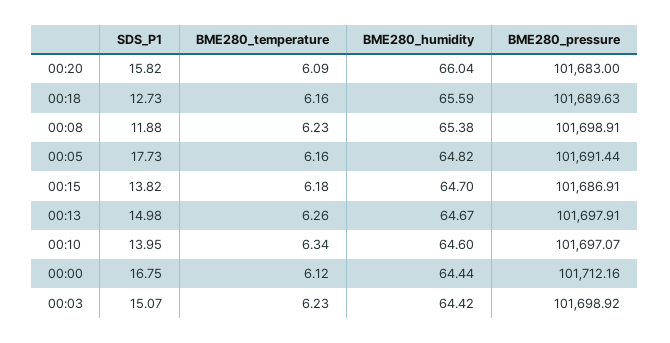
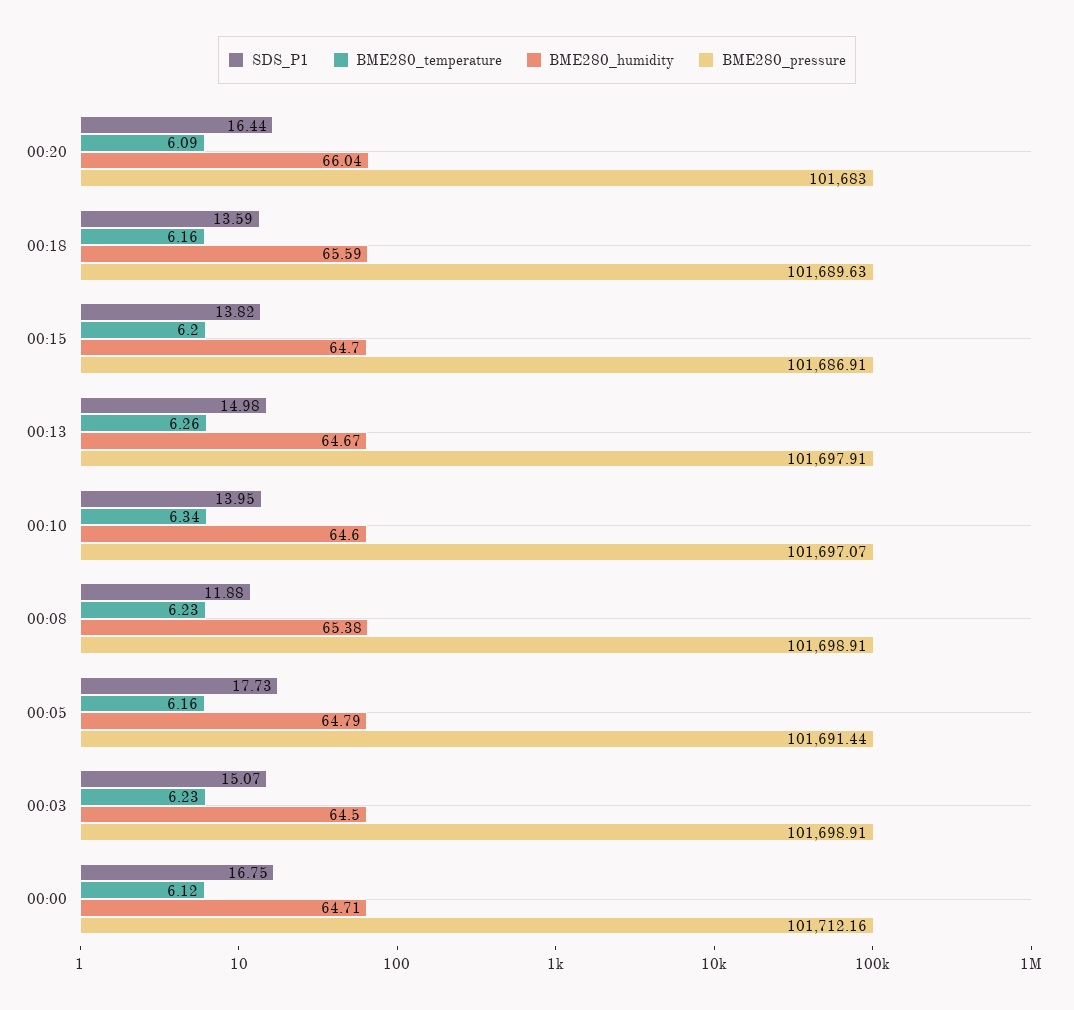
SDS_P1, 00:20: 15.82 -> 16.44
SDS_P1, 00:18: 12.73 -> 13.59
BME280_humidity, 00:05: 64.82 -> 64.79
BME280_temperature, 00:15: 6.18 -> 6.2
BME280_humidity, 00:00: 64.44 -> 64.71
BME280_humidity, 00:03: 64.42 -> 64.5
BME280_pressure, 00:03: 101698.92 -> 101698.91

